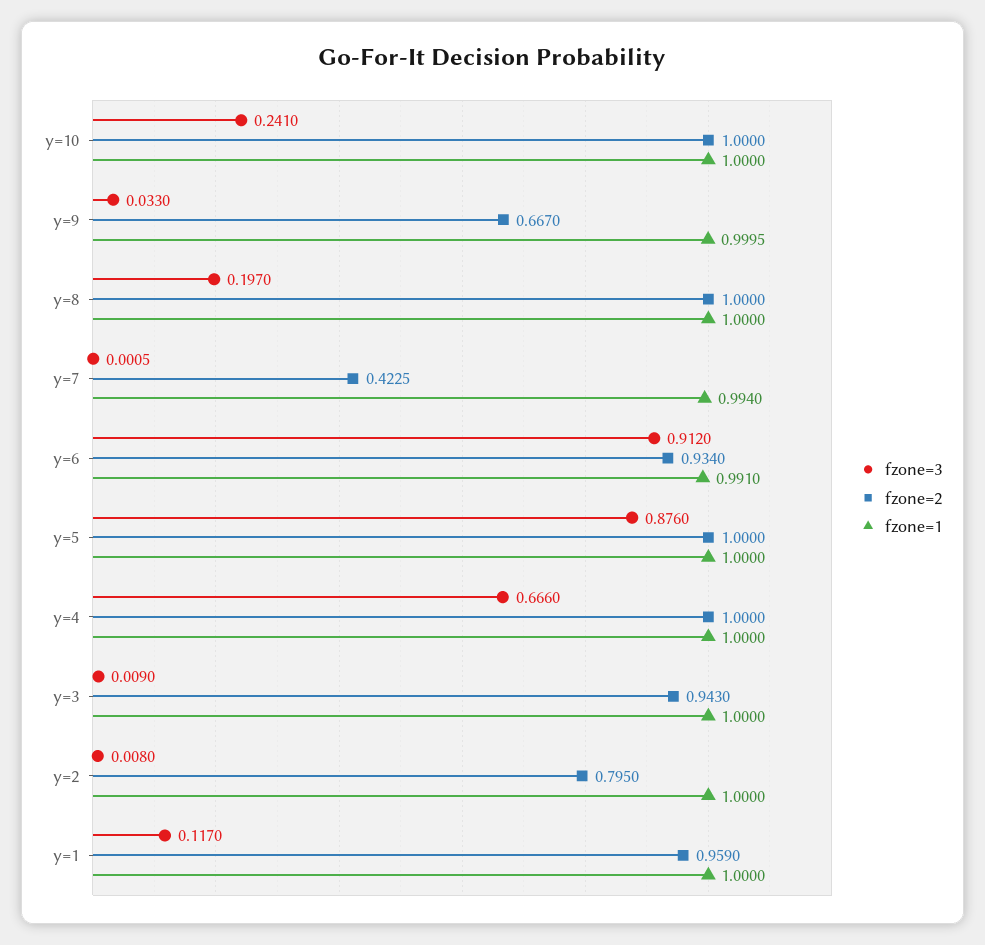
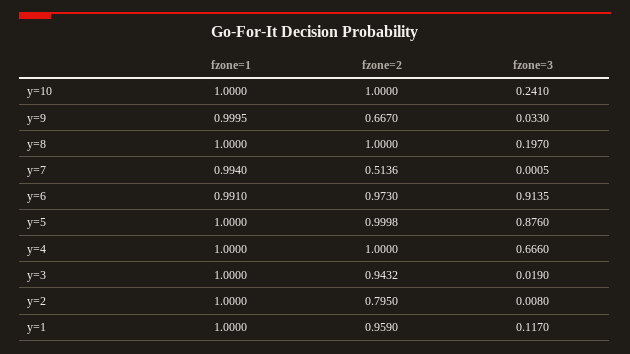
fzone=2, y=7: 0.4225 -> 0.5136
fzone=3, y=6: 0.912 -> 0.9135
fzone=2, y=6: 0.934 -> 0.973
fzone=2, y=5: 1 -> 0.9998
fzone=3, y=3: 0.009 -> 0.019
fzone=2, y=3: 0.943 -> 0.9432

